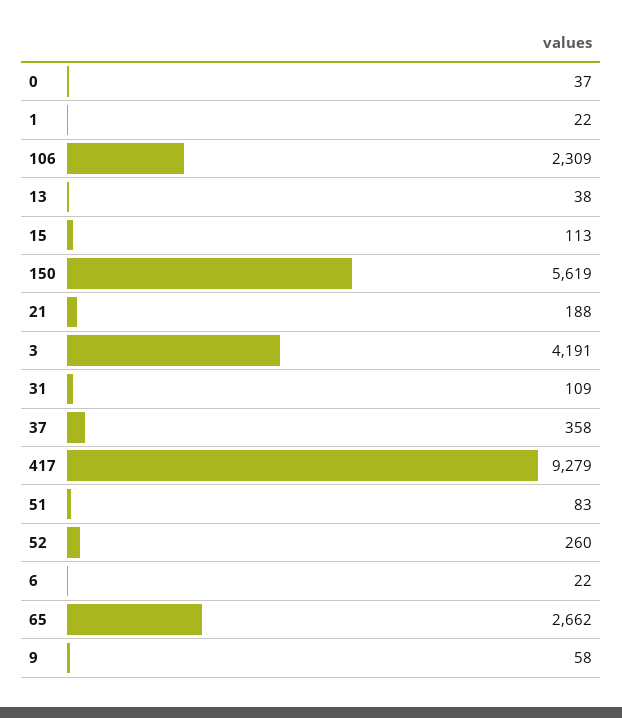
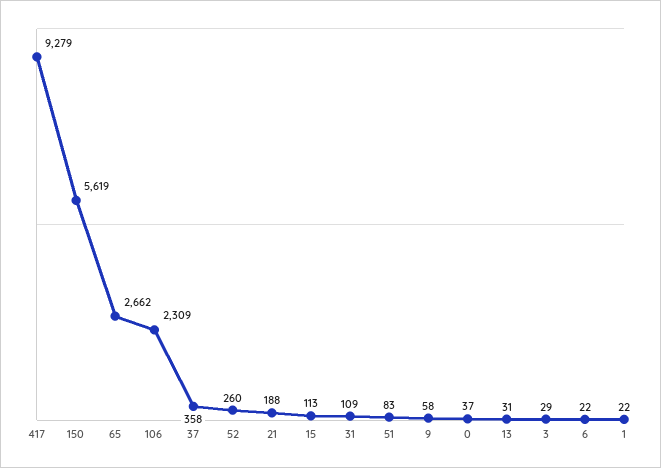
13: 38 -> 31
3: 4191 -> 29

